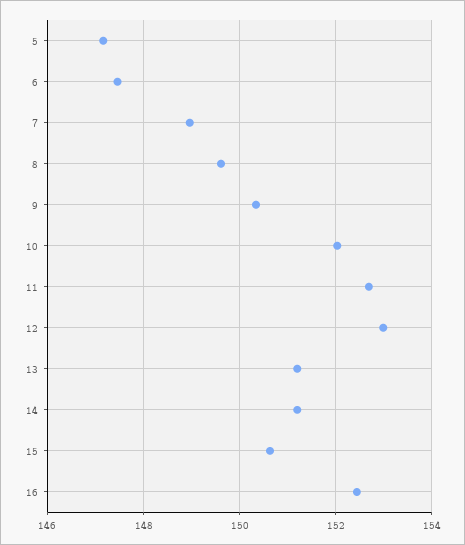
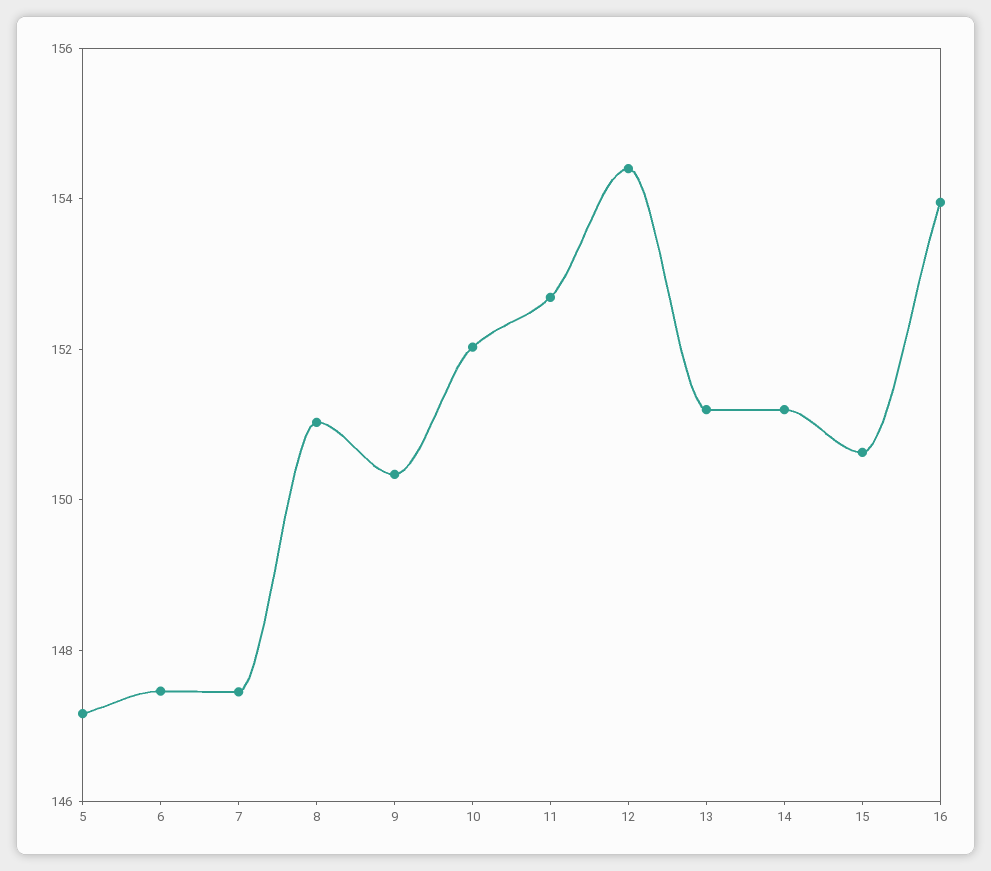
7: 149 -> 147.5
8: 149.6 -> 151
12: 153 -> 154.5
16: 152.4 -> 154

